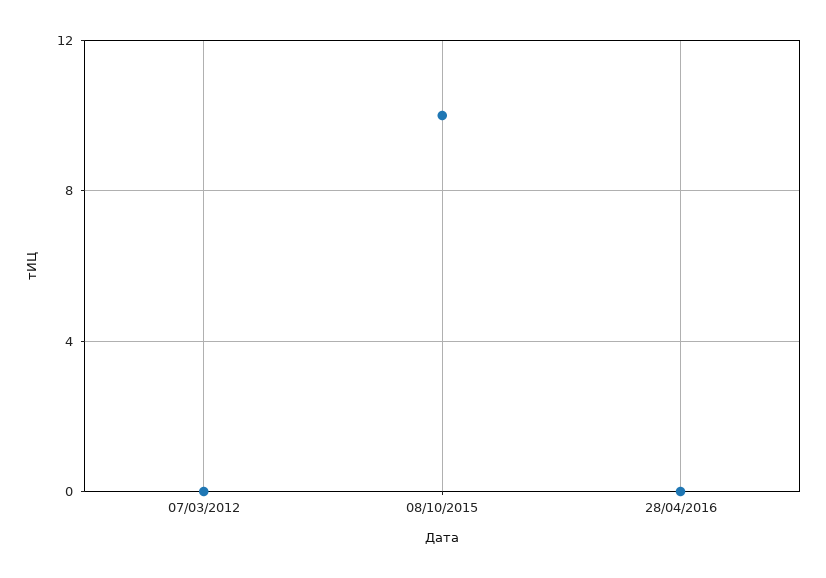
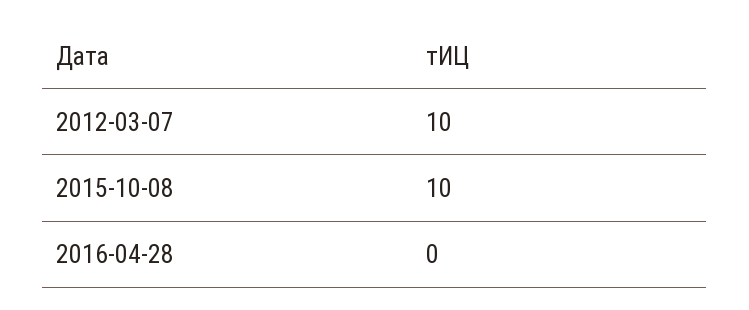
07/03/2012: 0 -> 10

